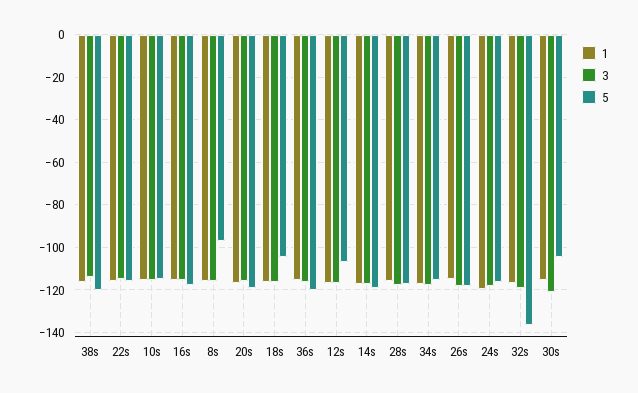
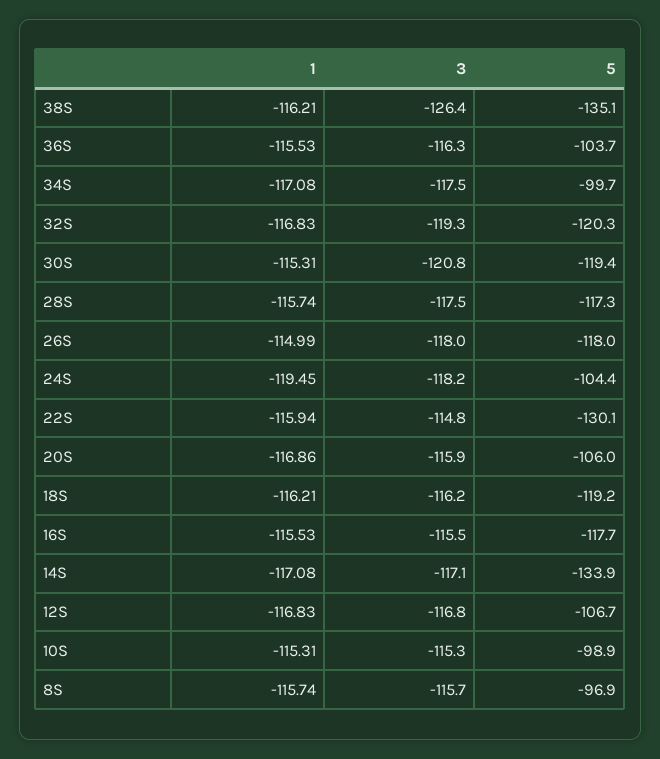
3, 38s: -115 -> -126.4
5, 38s: -120 -> -135.1
5, 22s: -115 -> -130.1
5, 10s: -115 -> -98.9
5, 20s: -120 -> -106
5, 18s: -105 -> -119.2
5, 36s: -120 -> -103.7
5, 14s: -120 -> -133.9
5, 34s: -115 -> -99.7
5, 24s: -115 -> -104.4
5, 32s: -135 -> -120.3
5, 30s: -105 -> -119.4

